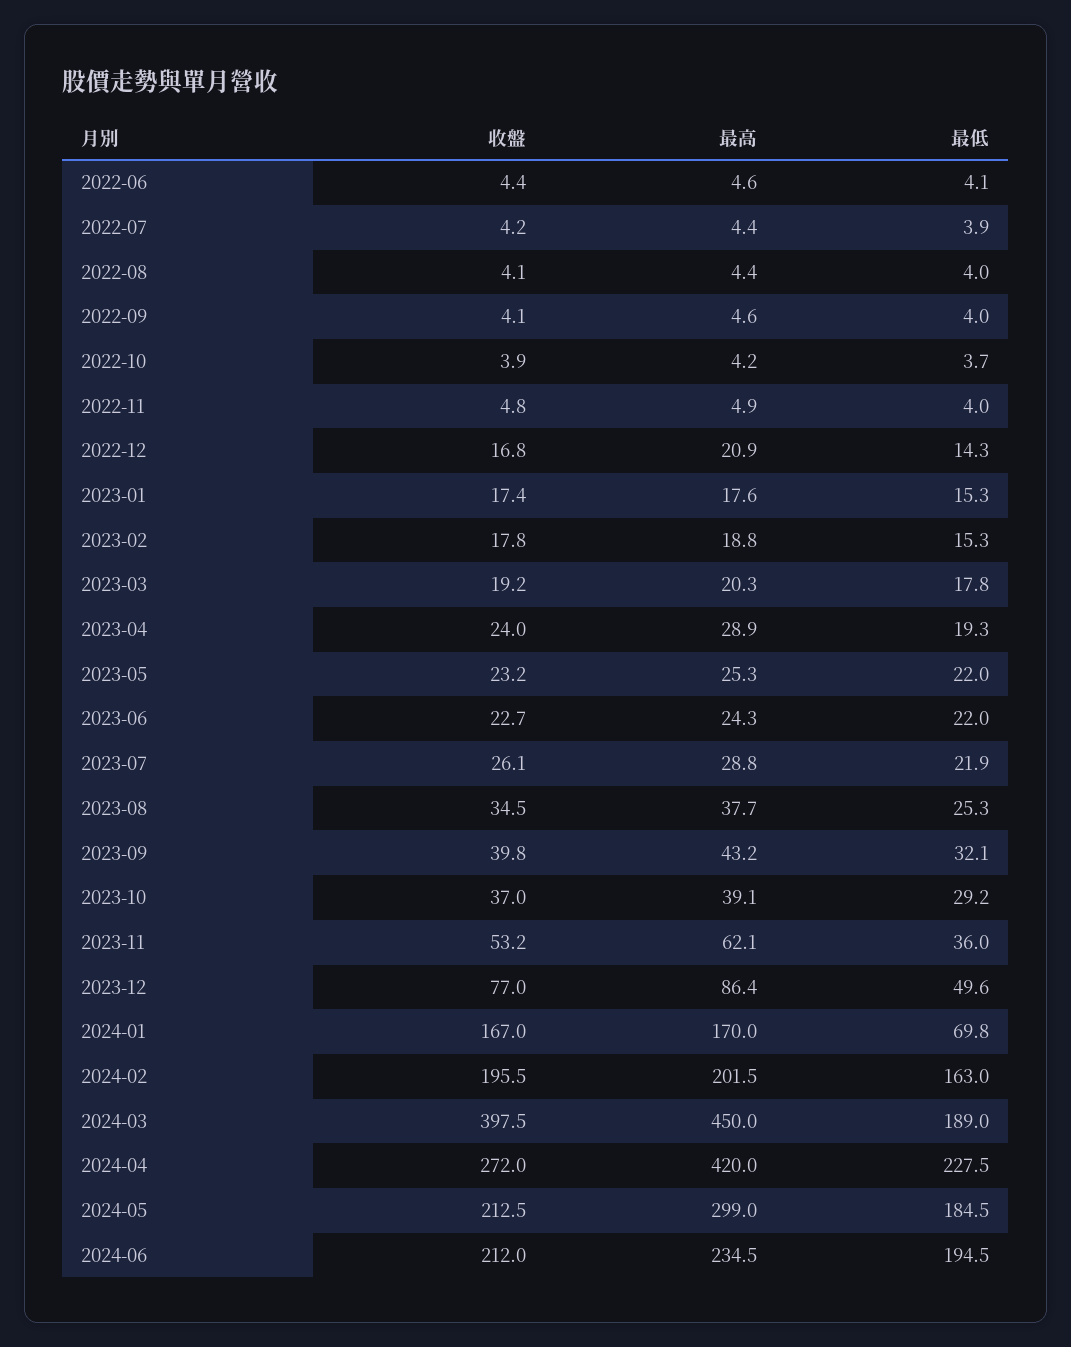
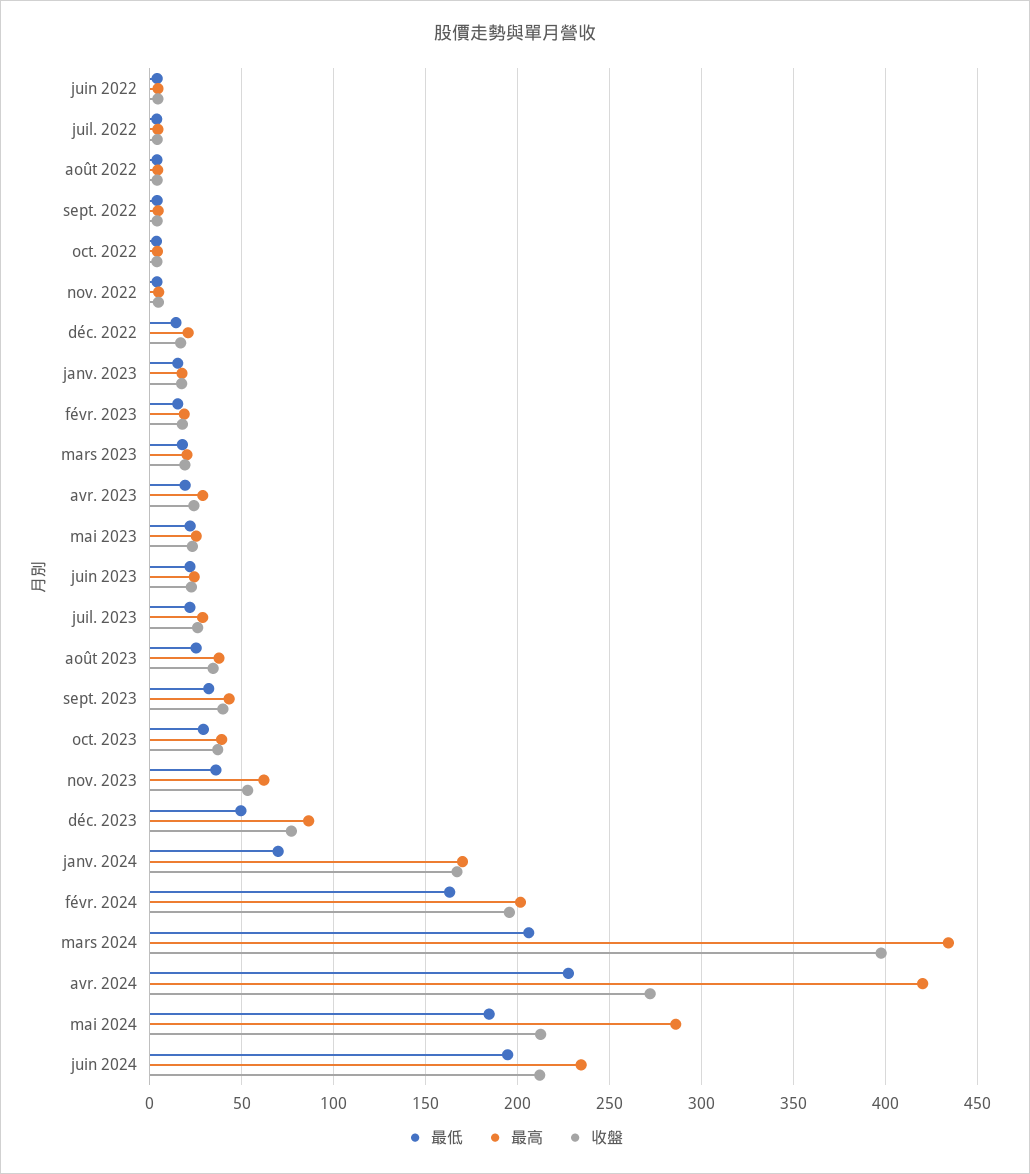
最高, 2024-03: 450 -> 435
最低, 2024-03: 189 -> 205
最高, 2024-05: 299 -> 285

